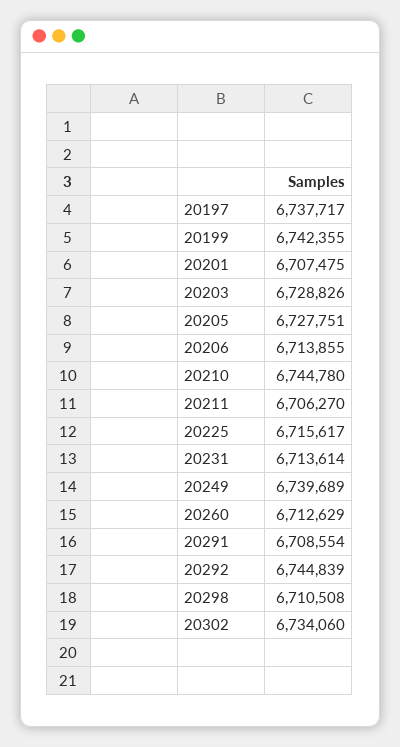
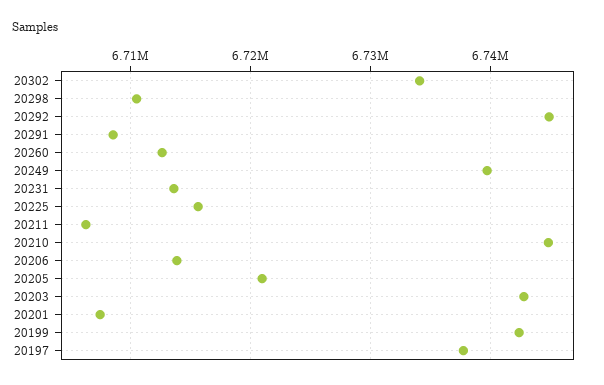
20203: 6728826 -> 6743000
20205: 6727751 -> 6721000

